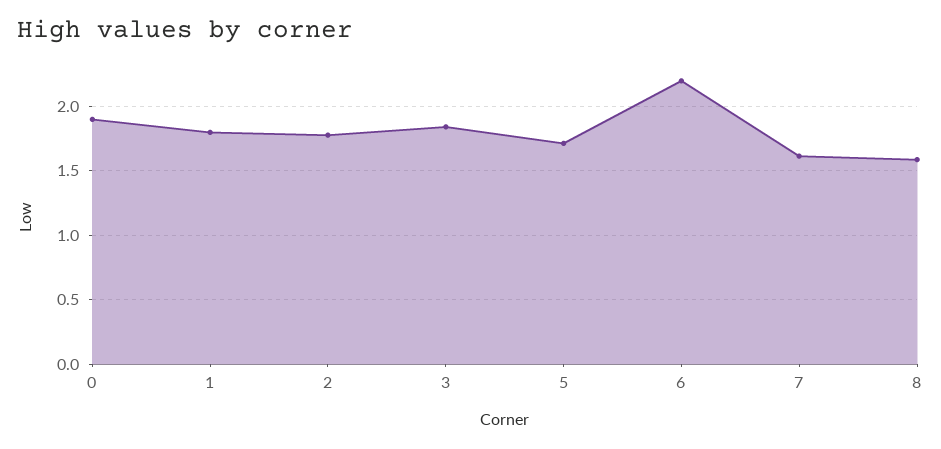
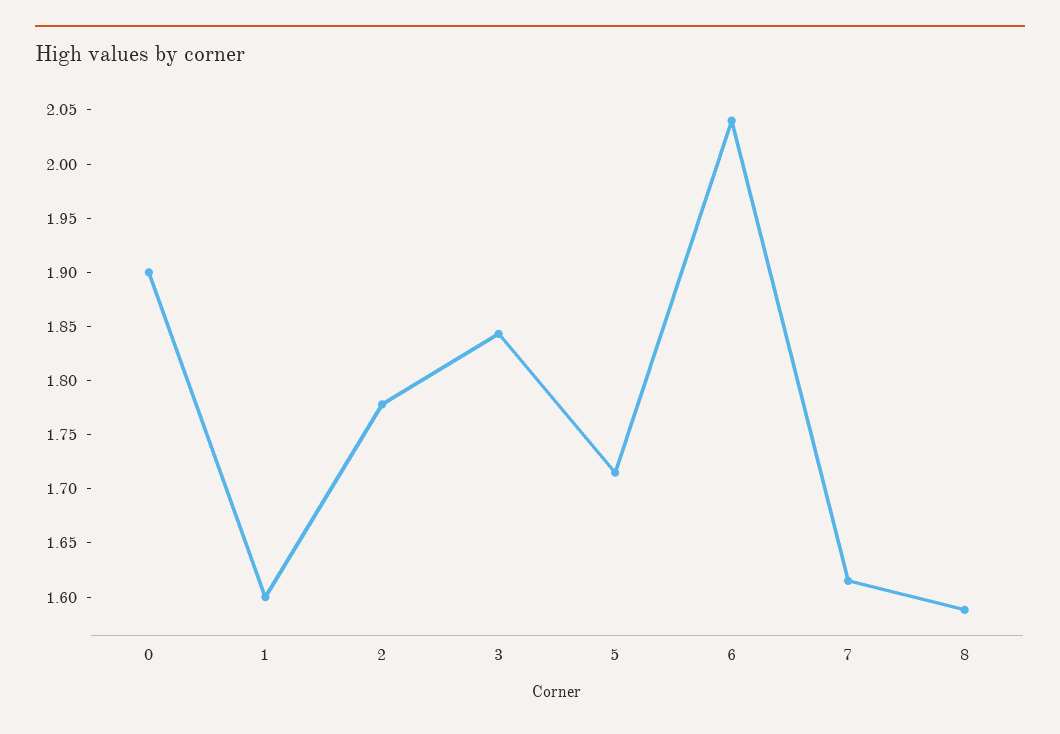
1: 1.8 -> 1.6
6: 2.2 -> 2.04

